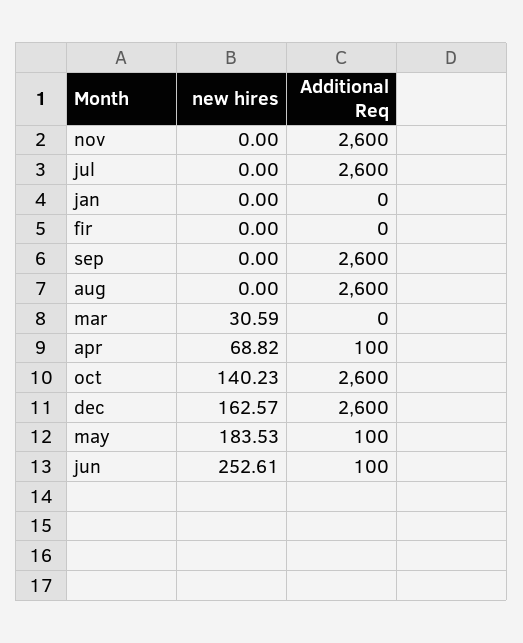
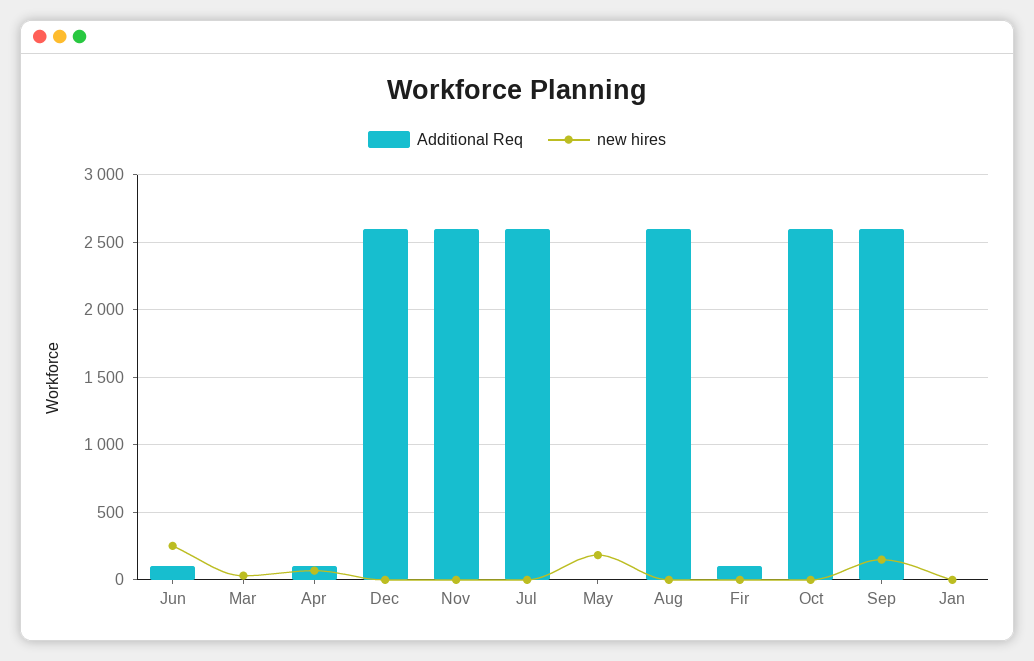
Additional Req, fir: 0 -> 100
new hires, sep: 0 -> 150
new hires, oct: 140.23 -> 0
new hires, dec: 162.57 -> 0
Additional Req, may: 100 -> 0

